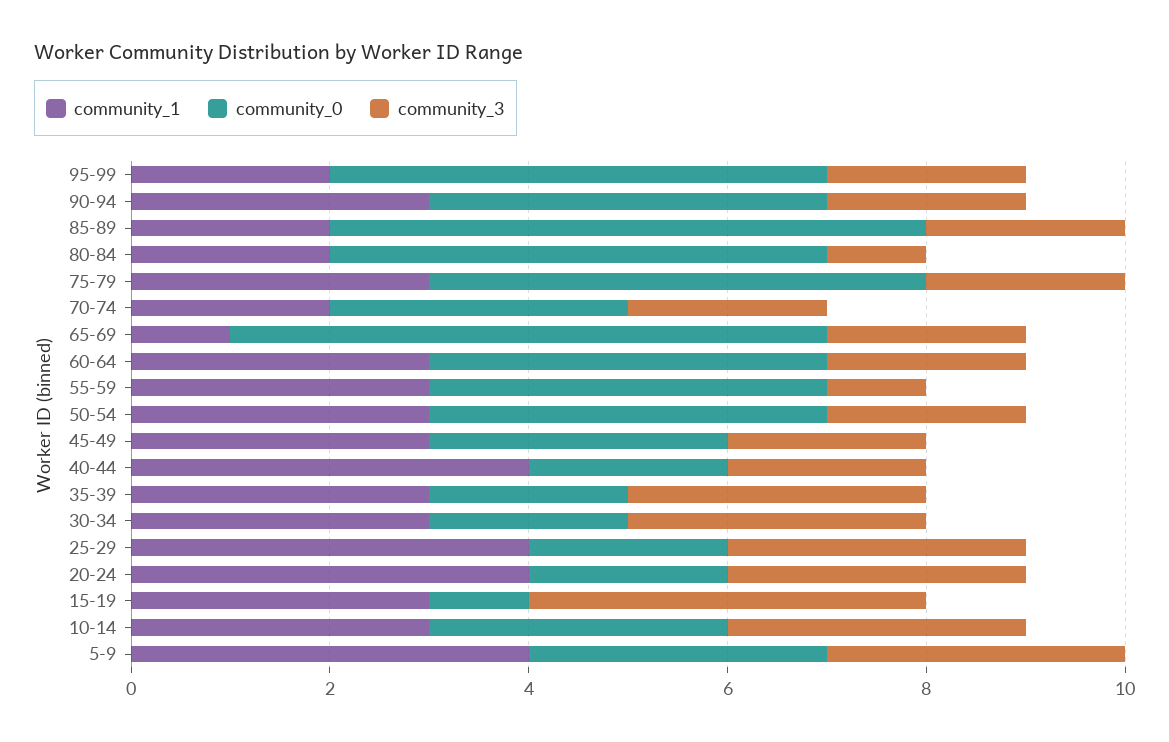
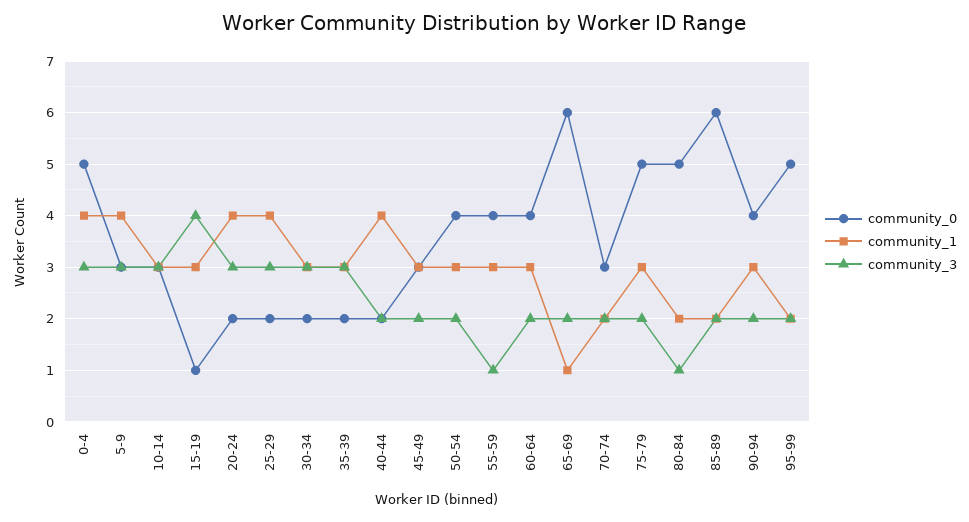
community_0, 0-4: none -> 5
community_1, 0-4: none -> 4
community_3, 0-4: none -> 3

